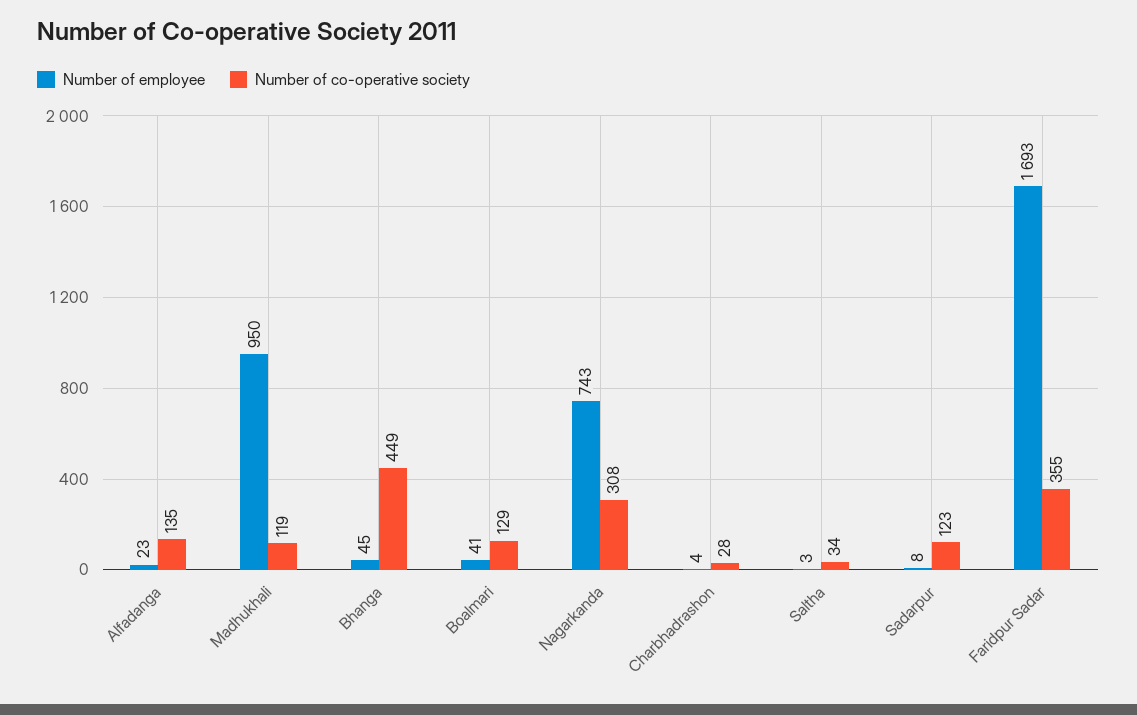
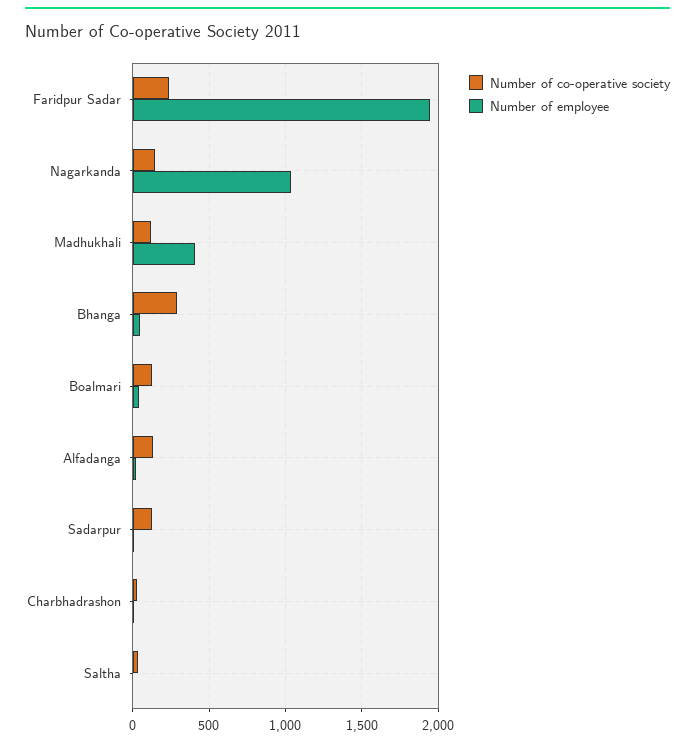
Number of employee, Madhukhali: 950 -> 400
Number of co-operative society, Bhanga: 449 -> 300
Number of employee, Nagarkanda: 743 -> 1050
Number of co-operative society, Nagarkanda: 308 -> 150
Number of employee, Faridpur Sadar: 1693 -> 1950
Number of co-operative society, Faridpur Sadar: 355 -> 250

